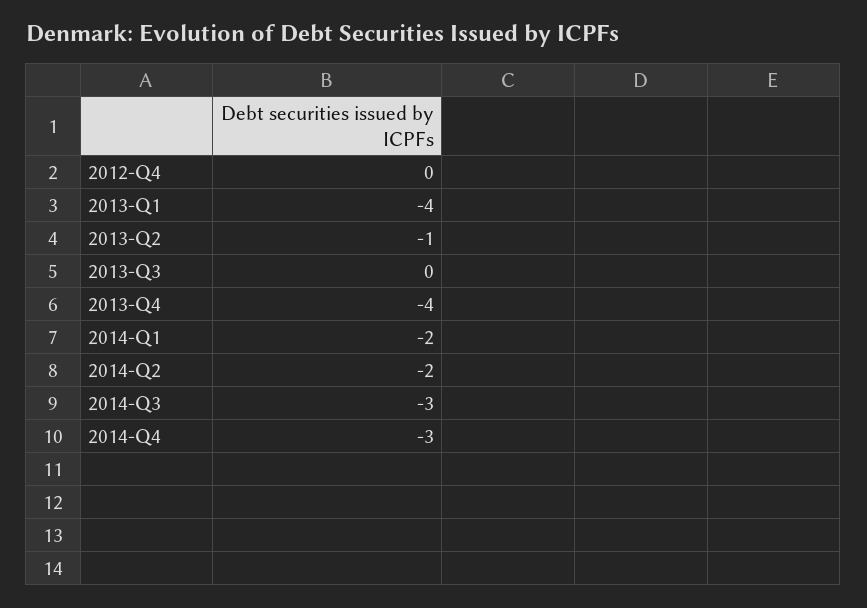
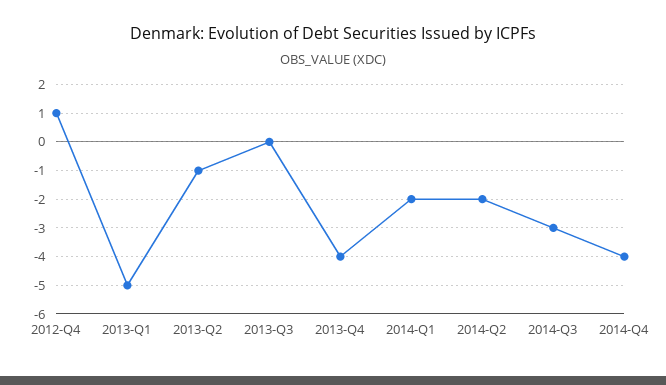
2012-Q4: 0 -> 1
2013-Q1: -4 -> -5
2014-Q4: -3 -> -4

